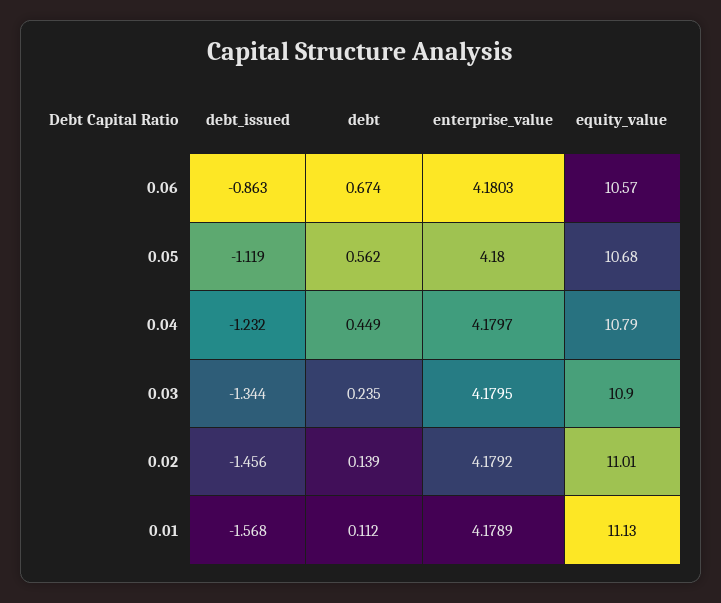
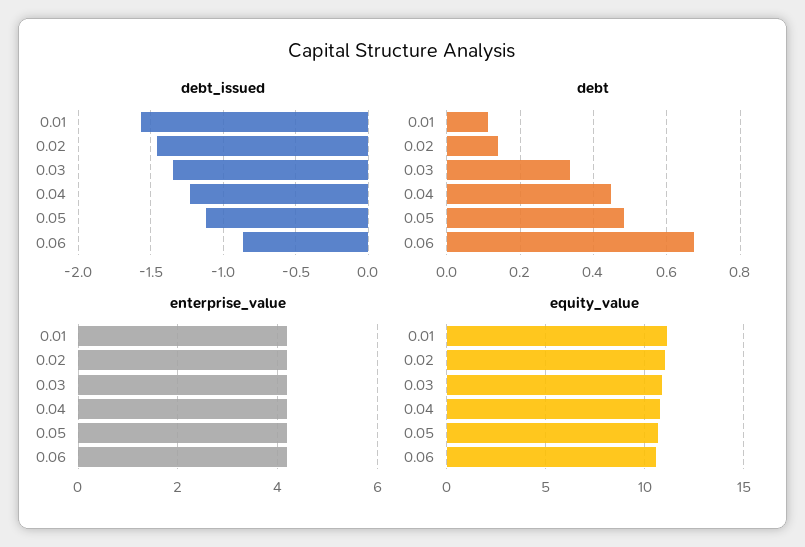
debt, 0.05: 0.562 -> 0.48
debt, 0.03: 0.235 -> 0.34

